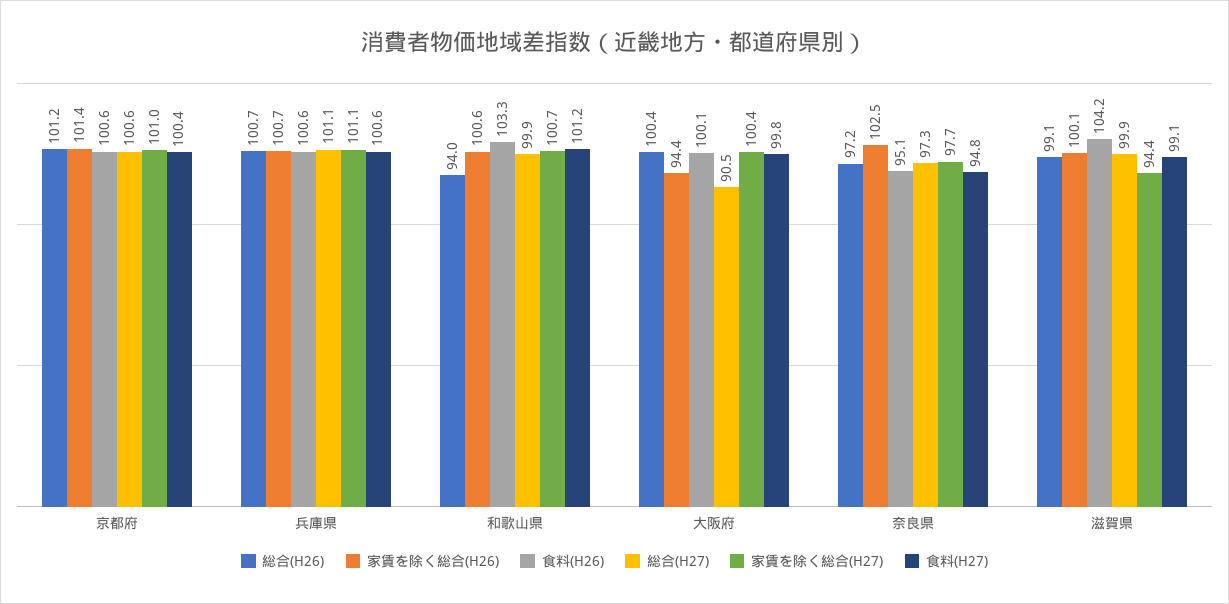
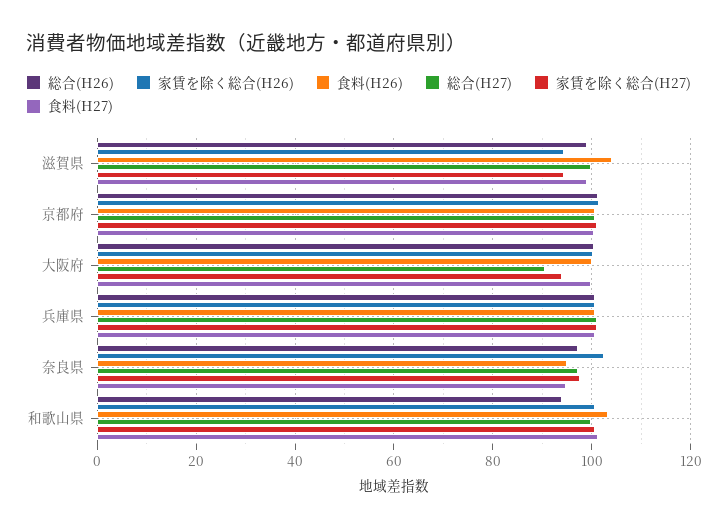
家賃を除く総合(H26), 大阪府: 94.4 -> 100
家賃を除く総合(H27), 大阪府: 100.4 -> 94
家賃を除く総合(H26), 滋賀県: 100.1 -> 94

